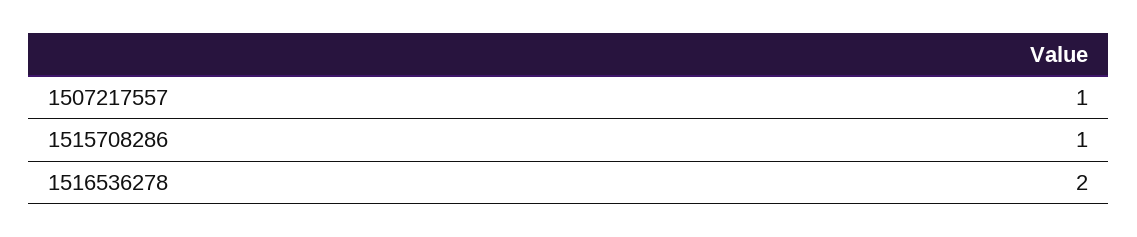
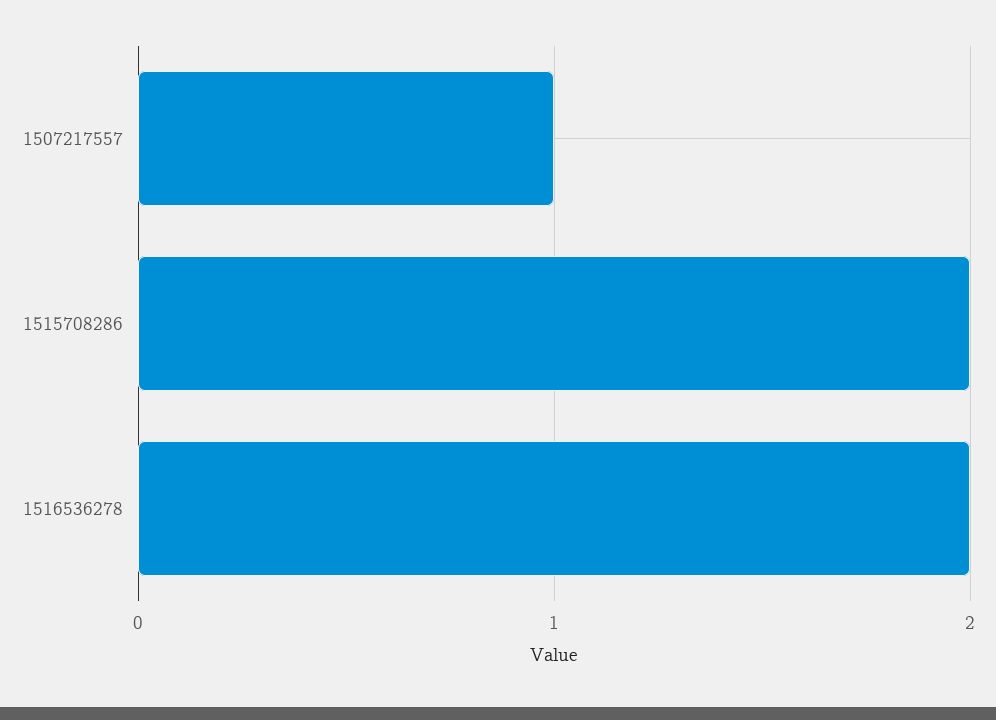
1515708286: 1 -> 2

